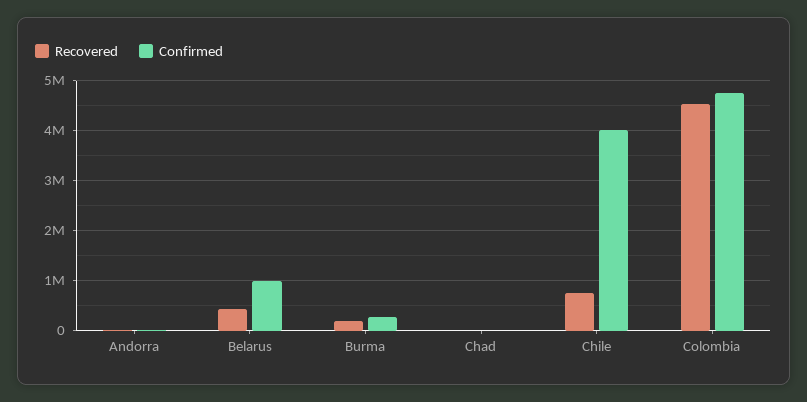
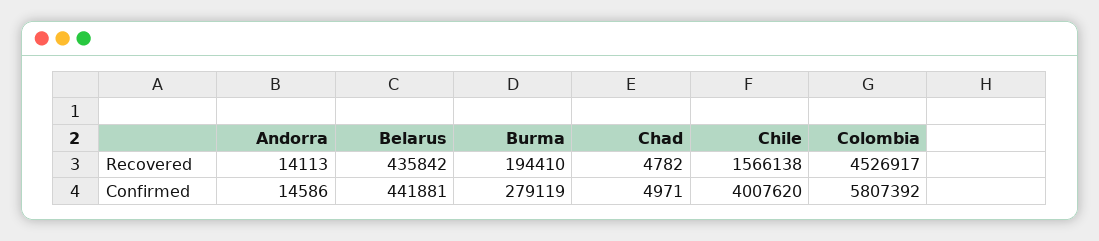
Confirmed, Belarus: 1000000 -> 441881
Recovered, Chile: 800000 -> 1566138
Confirmed, Colombia: 4800000 -> 5807392

